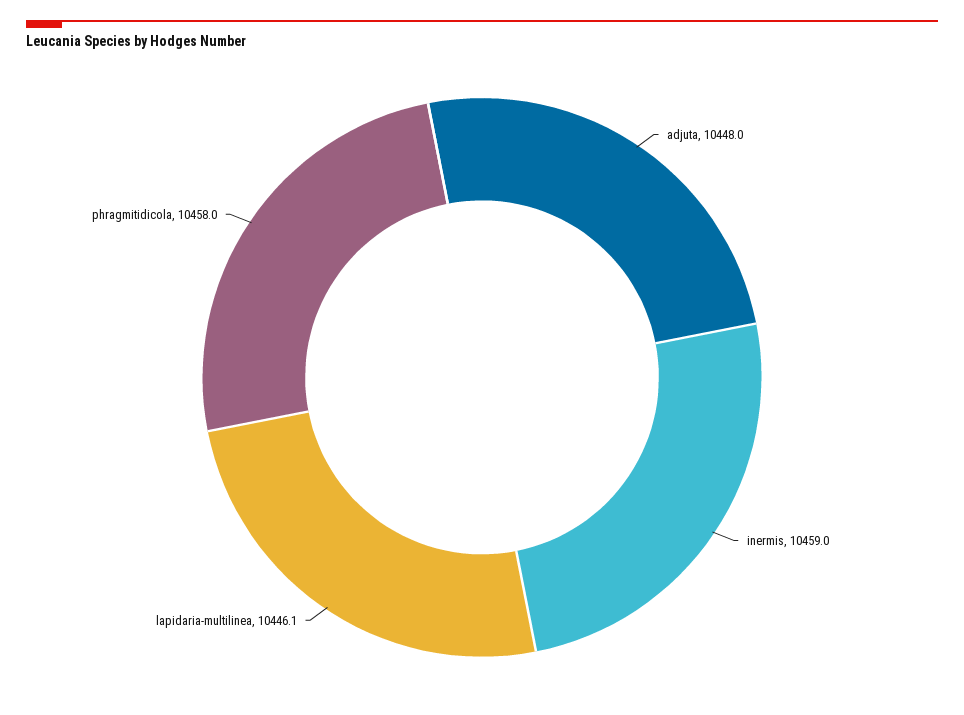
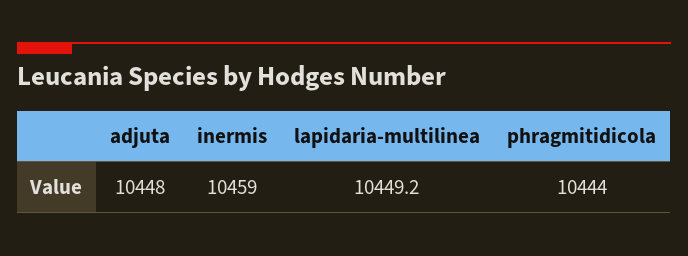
lapidaria-multilinea: 10446.1 -> 10449.2
phragmitidicola: 10458 -> 10444

